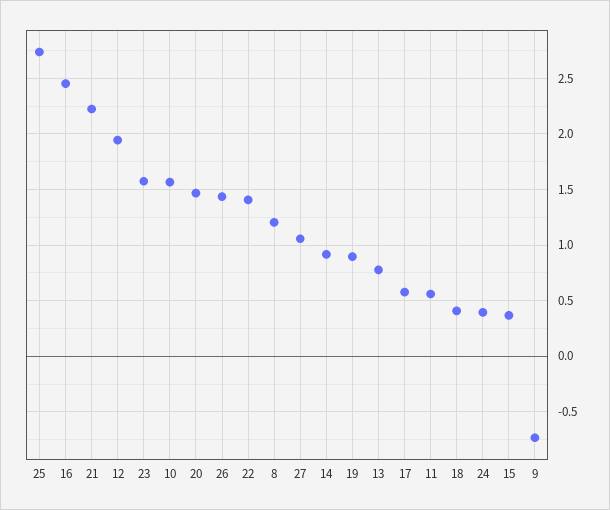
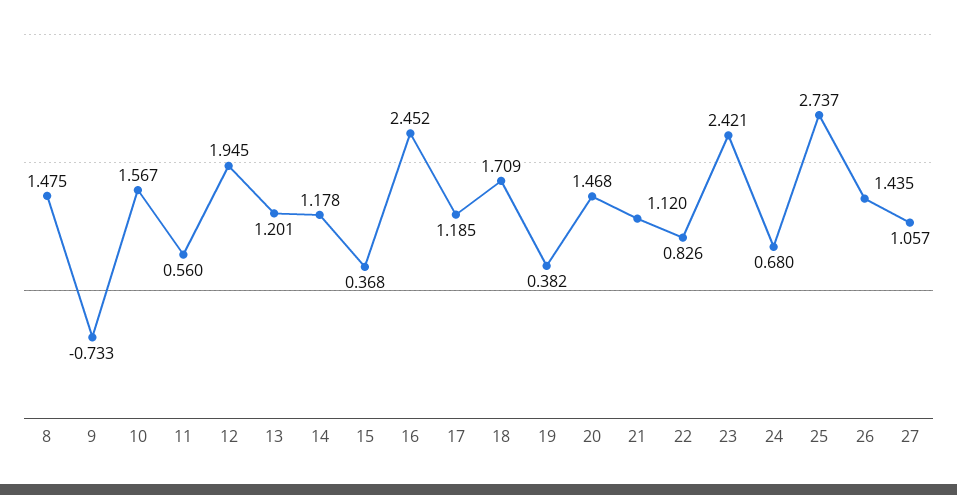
21: 2.2 -> 1.12
23: 1.6 -> 2.421
22: 1.4 -> 0.826
8: 1.2 -> 1.475
14: 0.9 -> 1.178
19: 0.9 -> 0.382
13: 0.8 -> 1.201
17: 0.6 -> 1.185
18: 0.4 -> 1.709
24: 0.4 -> 0.68

